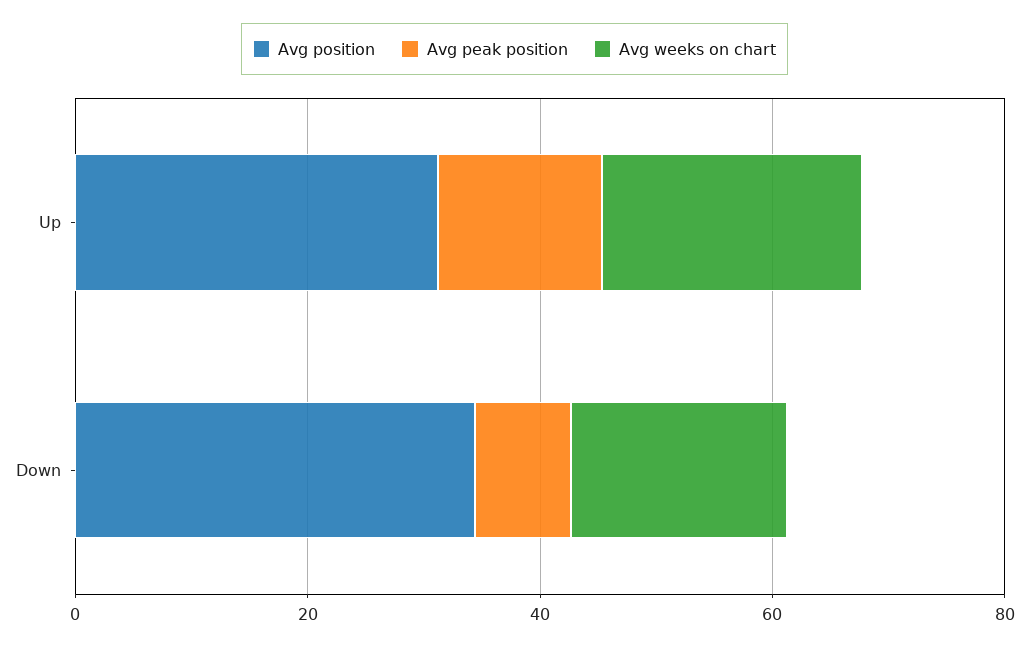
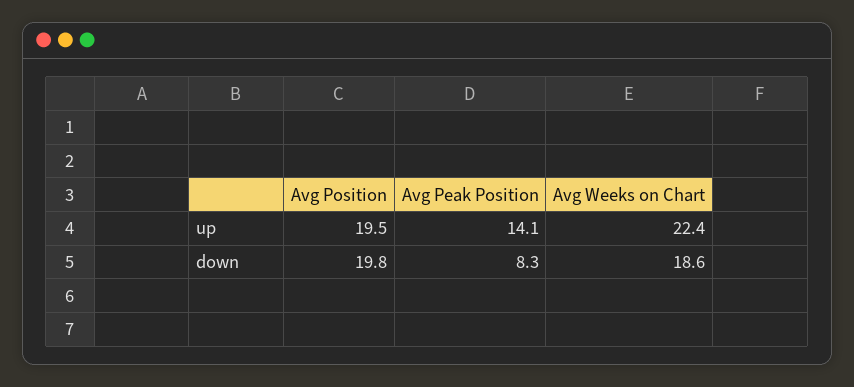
Avg position, Up: 30 -> 19.5
Avg position, Down: 35 -> 19.8

